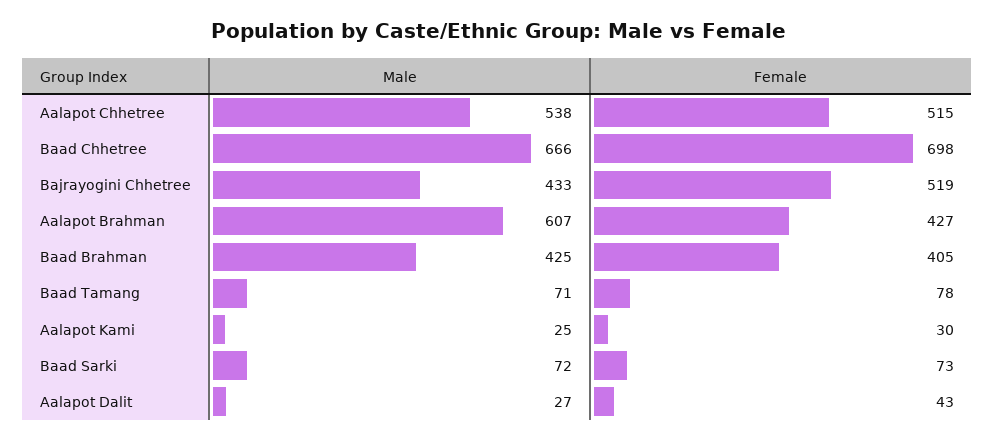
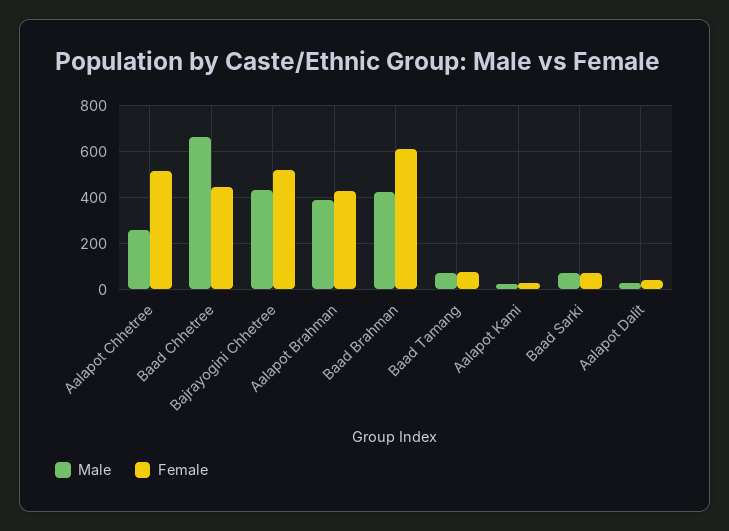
Male, Aalapot Chhetree: 538 -> 250
Female, Baad Chhetree: 698 -> 450
Male, Aalapot Brahman: 607 -> 400
Female, Baad Brahman: 405 -> 600

